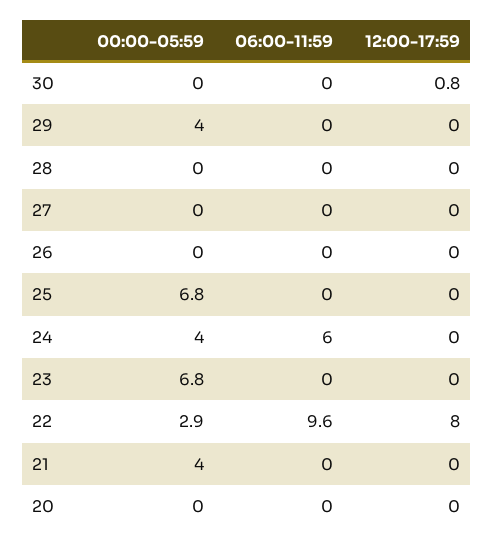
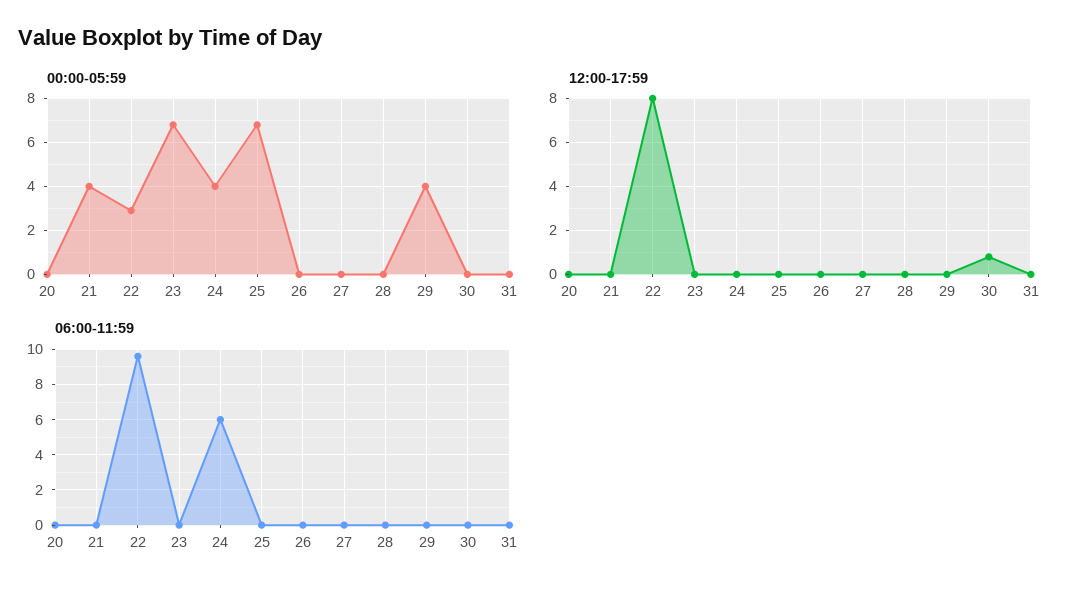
00:00-05:59, 31: none -> 0
12:00-17:59, 31: none -> 0
06:00-11:59, 31: none -> 0

